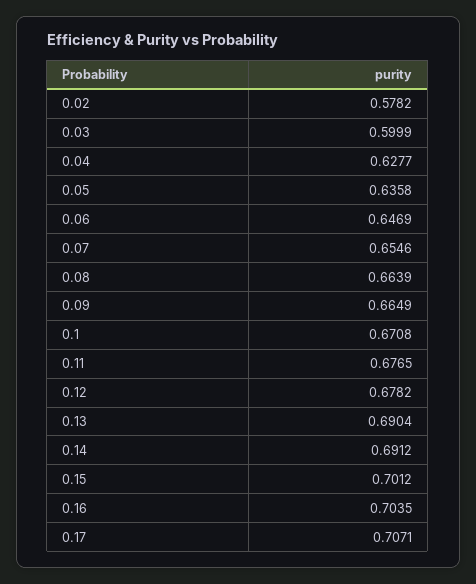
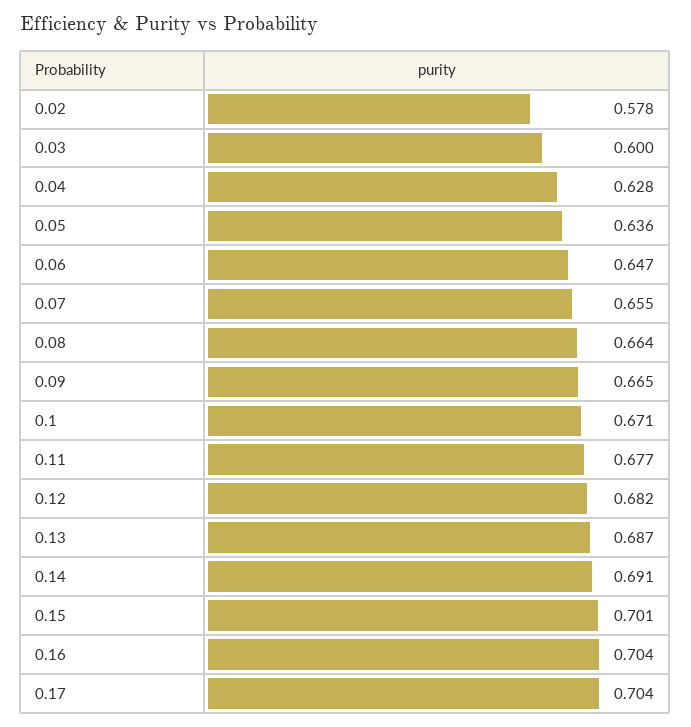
0.12: 0.6782 -> 0.682
0.13: 0.6904 -> 0.687
0.17: 0.7071 -> 0.704

